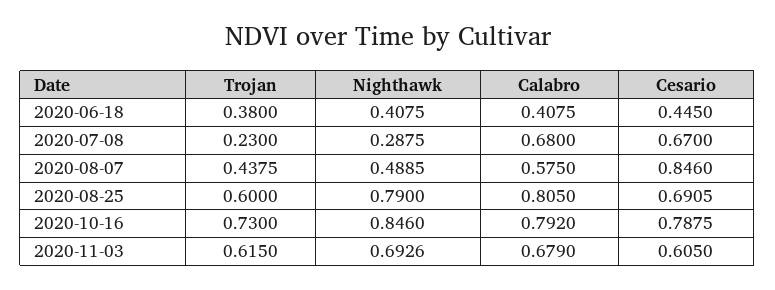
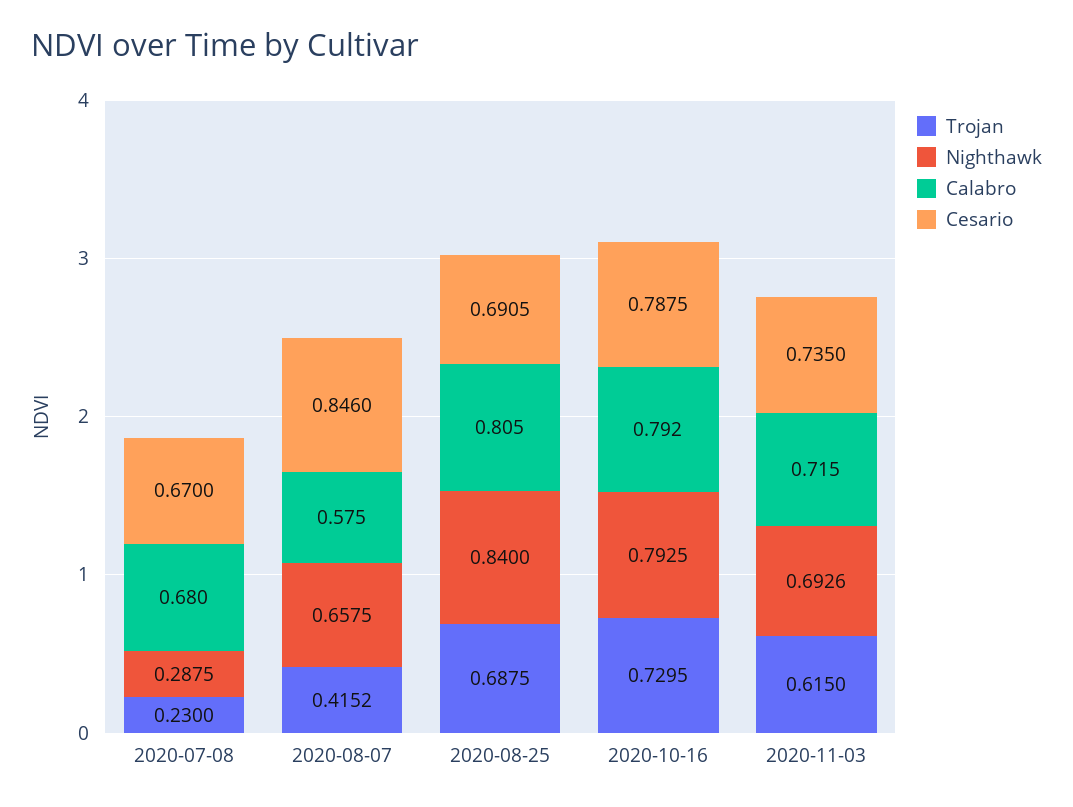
Trojan, 2020-06-18: 0.38 -> none
Nighthawk, 2020-06-18: 0.4075 -> none
Calabro, 2020-06-18: 0.4075 -> none
Cesario, 2020-06-18: 0.445 -> none
Trojan, 2020-08-07: 0.4375 -> 0.4152
Nighthawk, 2020-08-07: 0.4885 -> 0.6575
Trojan, 2020-08-25: 0.6 -> 0.6875
Nighthawk, 2020-08-25: 0.79 -> 0.84
Trojan, 2020-10-16: 0.73 -> 0.7295
Nighthawk, 2020-10-16: 0.846 -> 0.7925
Calabro, 2020-11-03: 0.679 -> 0.715
Cesario, 2020-11-03: 0.605 -> 0.735

